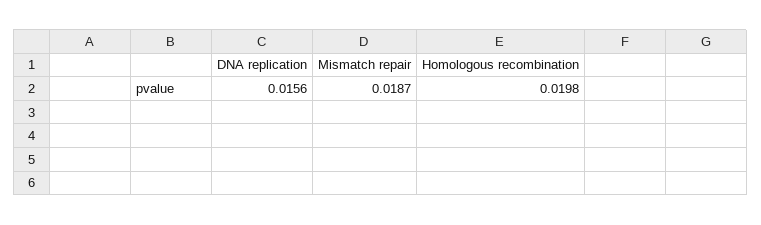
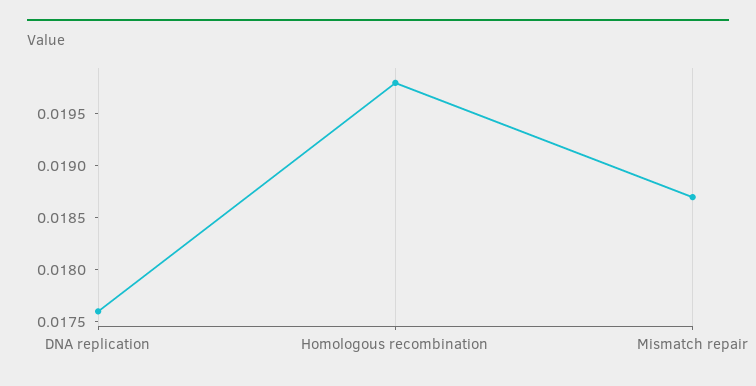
DNA replication: 0.0156 -> 0.0176

